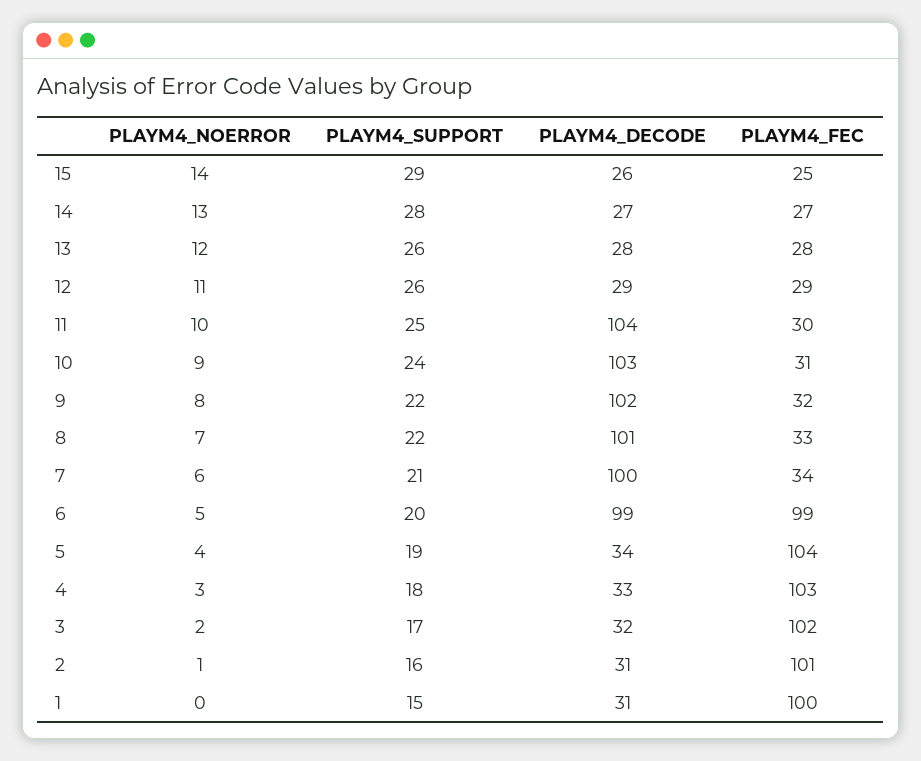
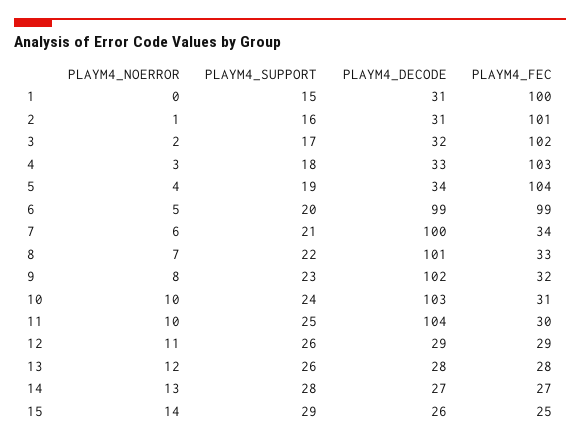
PLAYM4_NOERROR, 10: 9 -> 10
PLAYM4_SUPPORT, 9: 22 -> 23

